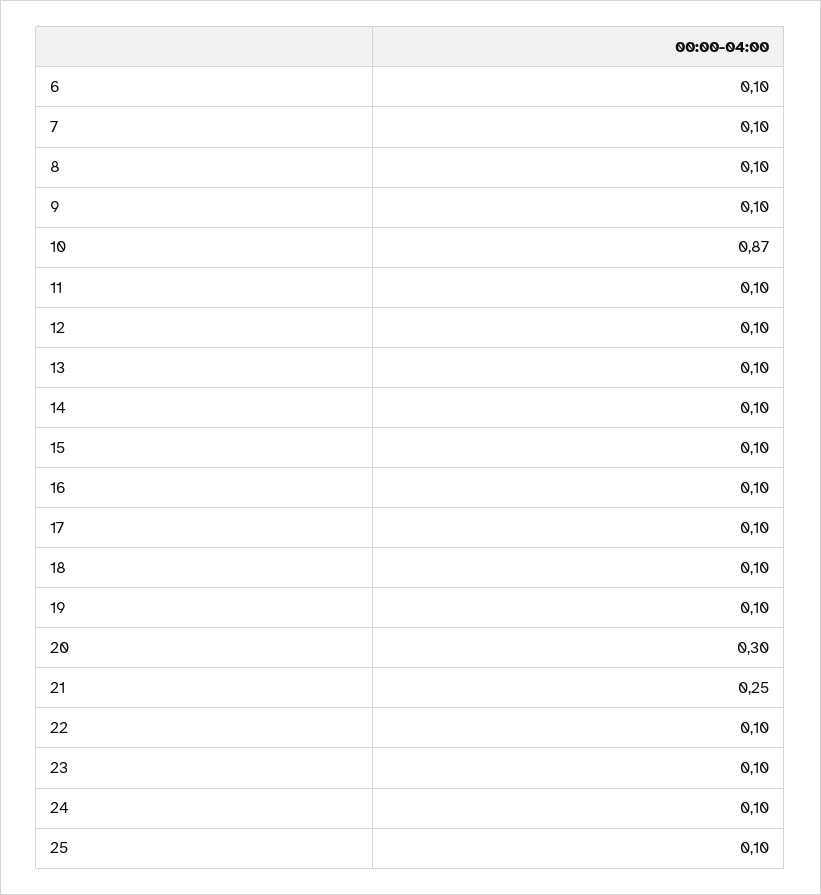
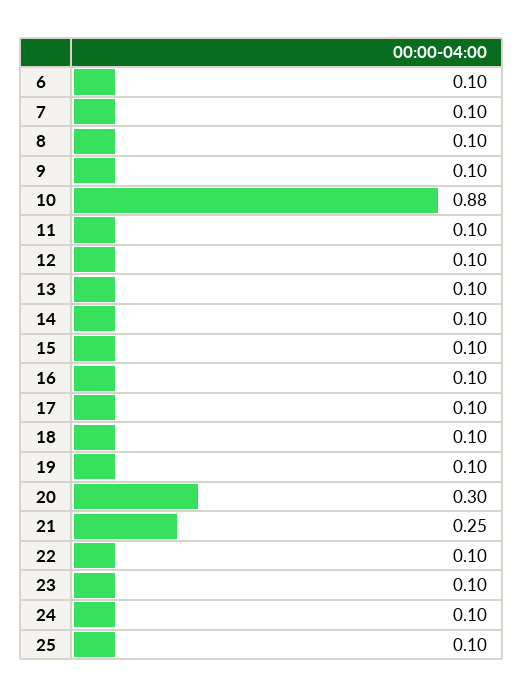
10: 0.87 -> 0.88

